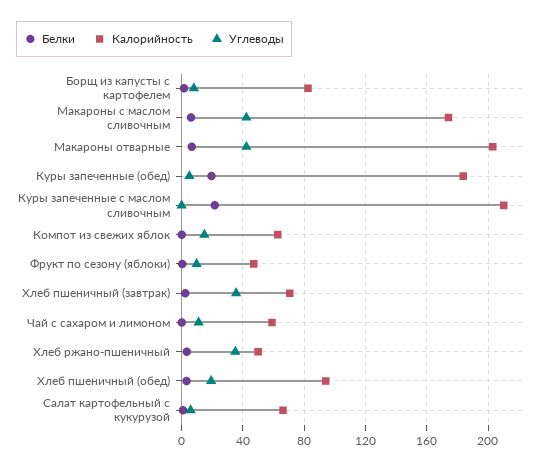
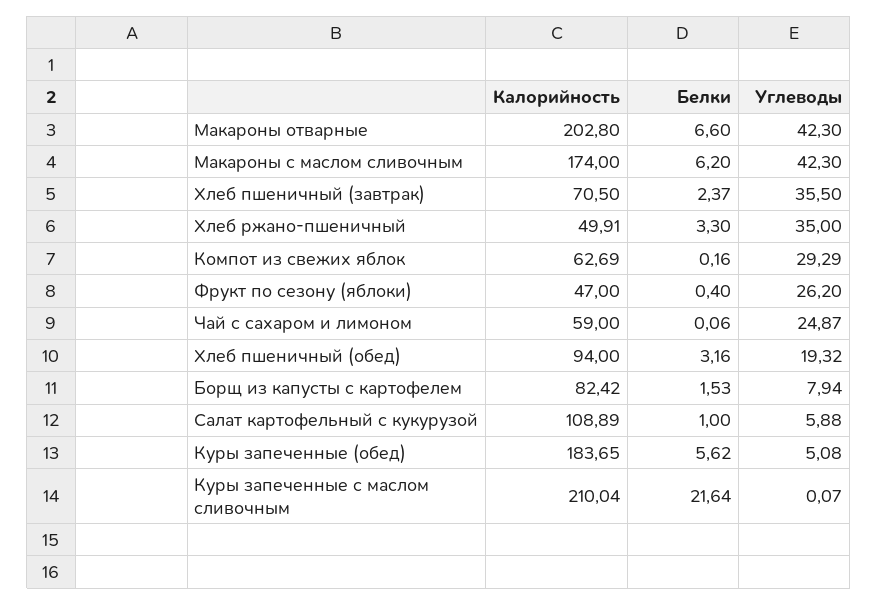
Белки, Куры запеченные (обед): 20 -> 5.62
Углеводы, Компот из свежих яблок: 15 -> 29.29
Углеводы, Фрукт по сезону (яблоки): 10 -> 26.2
Углеводы, Чай с сахаром и лимоном: 10 -> 24.87
Калорийность, Салат картофельный с кукурузой: 65 -> 108.89

